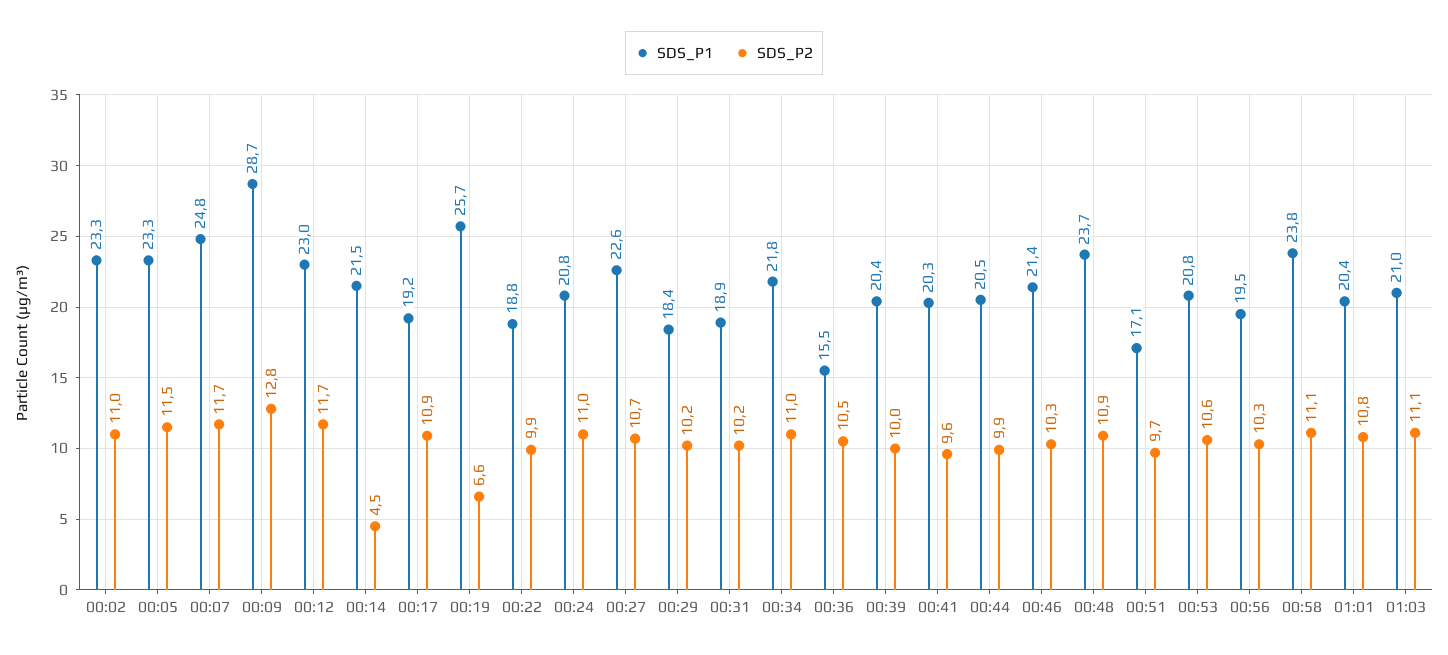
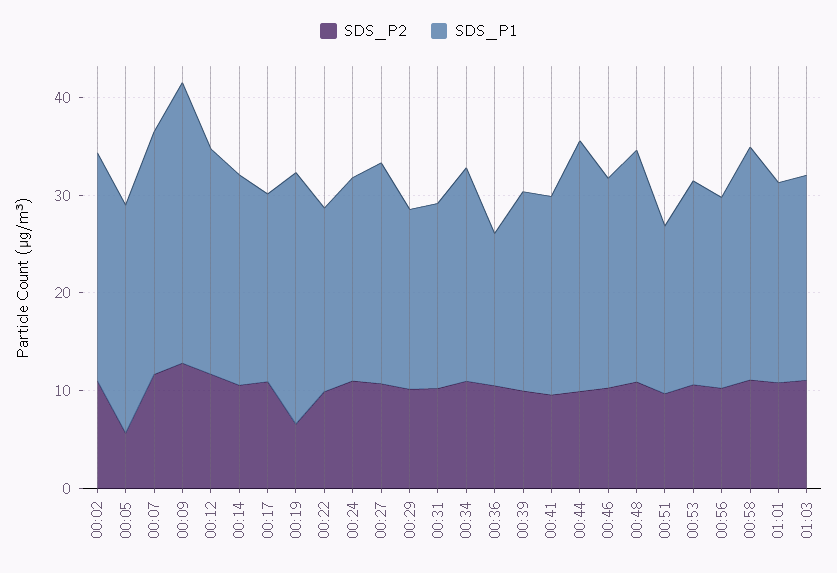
SDS_P2, 00:05: 11.5 -> 6
SDS_P2, 00:14: 4.5 -> 10
SDS_P1, 00:44: 20.5 -> 26

